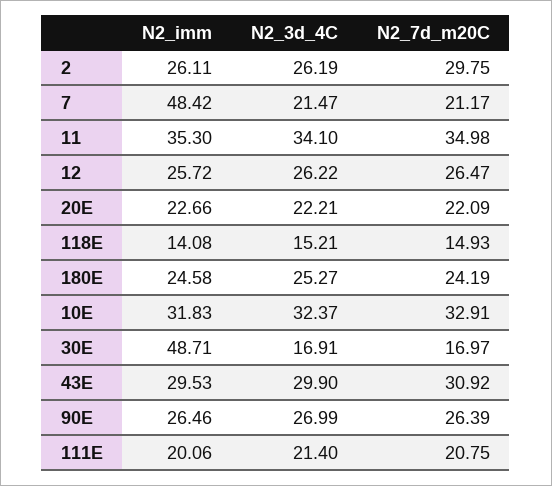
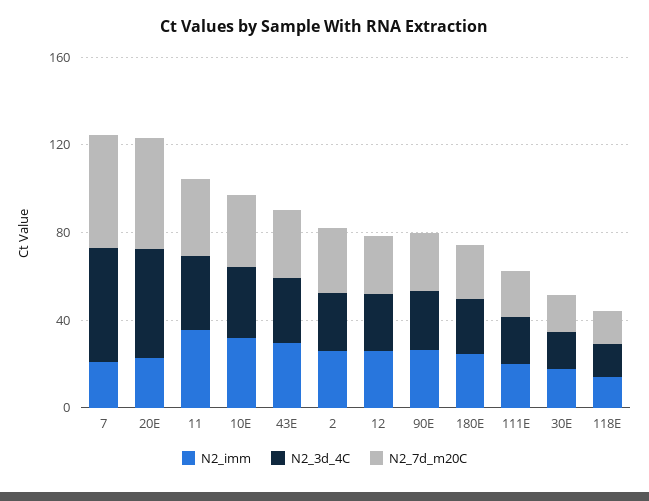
N2_imm, 7: 48.42 -> 20
N2_3d_4C, 7: 21.47 -> 50
N2_7d_m20C, 7: 21.17 -> 50
N2_3d_4C, 20E: 22.21 -> 50
N2_7d_m20C, 20E: 22.09 -> 50
N2_imm, 30E: 48.71 -> 20

